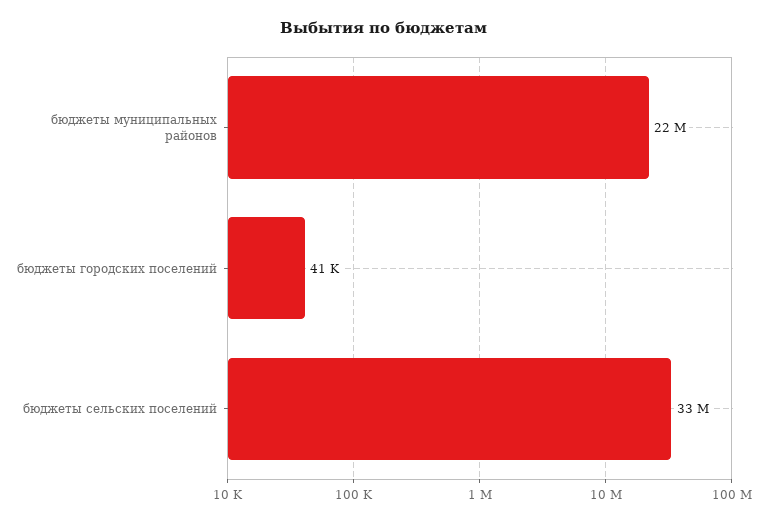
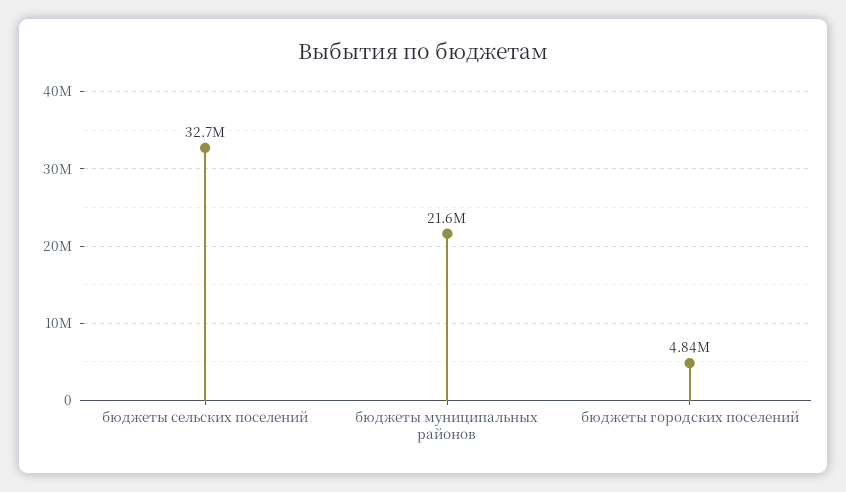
бюджеты городских поселений: 41000 -> 4840000

